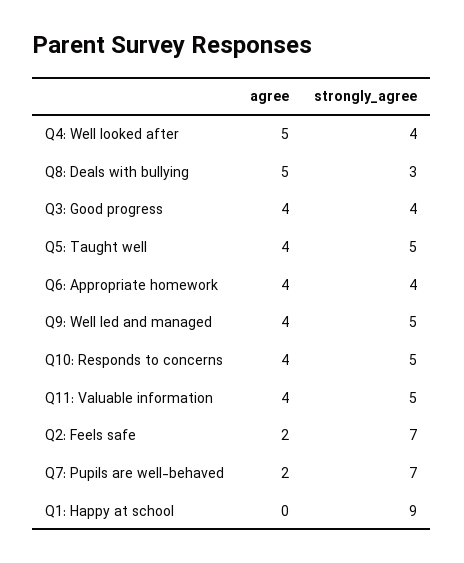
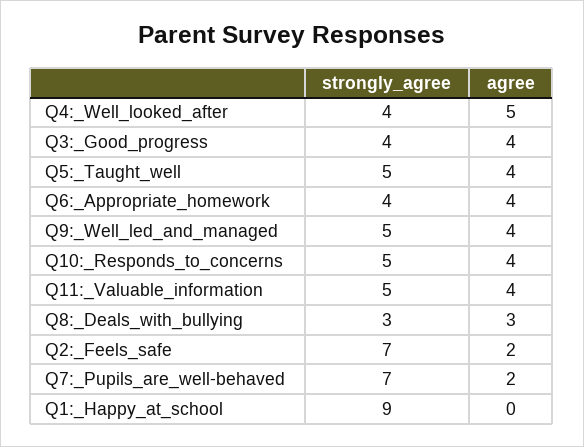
agree, Q8: Deals with bullying: 5 -> 3

